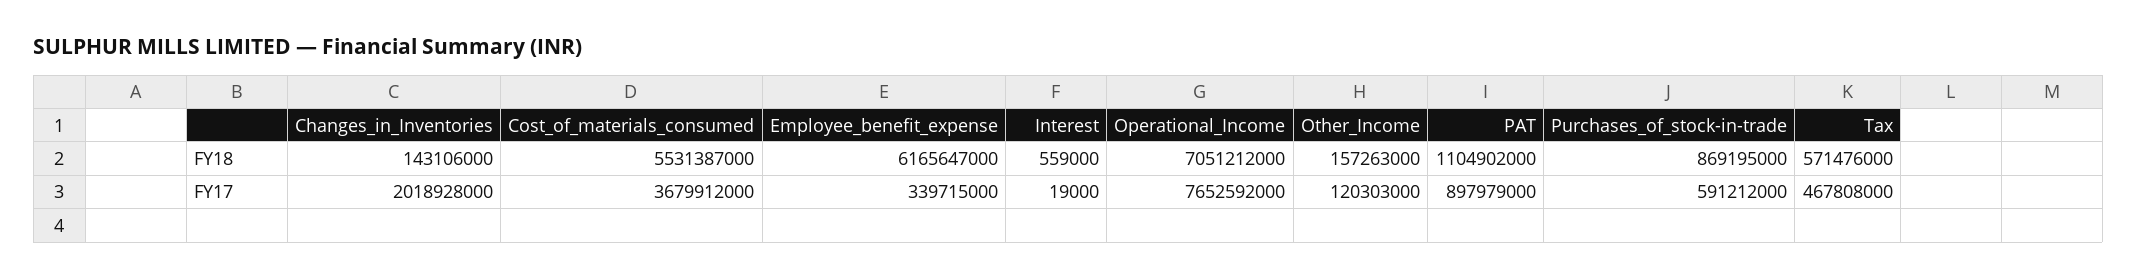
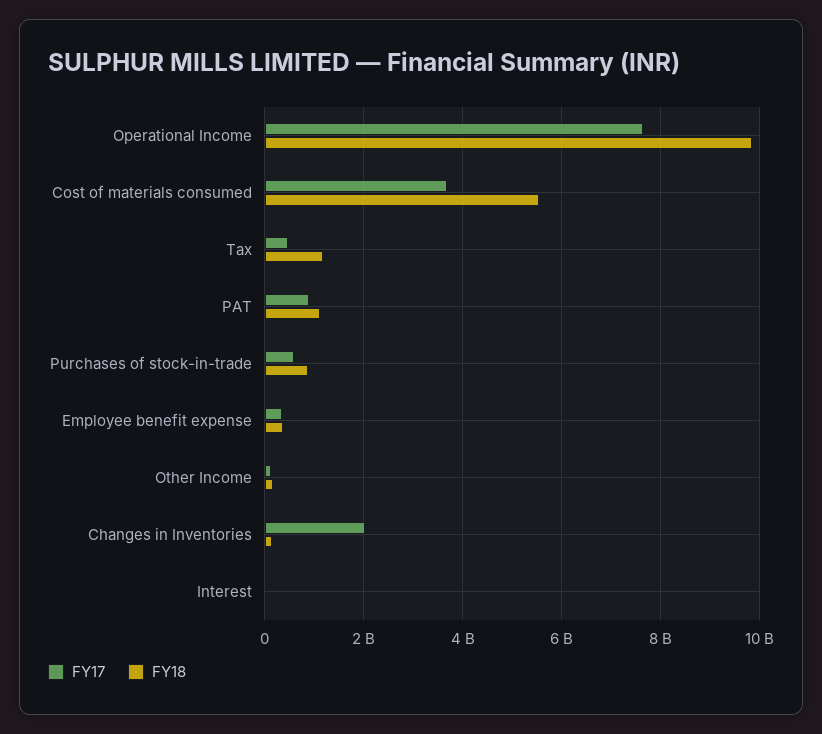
FY18, Employee_benefit_expense: 6165647000 -> 400000000
FY18, Operational_Income: 7051212000 -> 9800000000
FY18, Tax: 571476000 -> 1200000000

